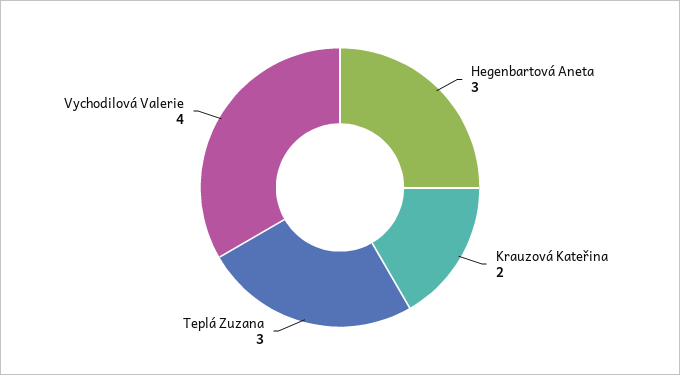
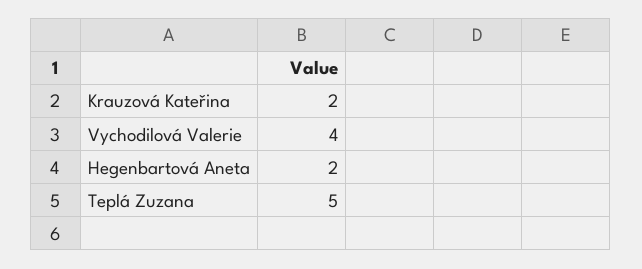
Hegenbartová Aneta: 3 -> 2
Teplá Zuzana: 3 -> 5

